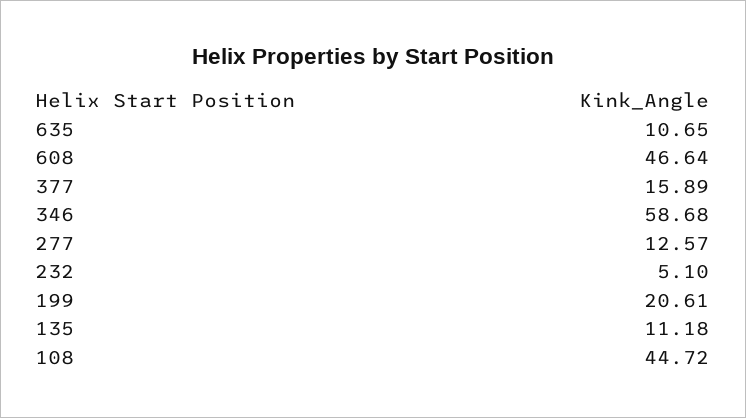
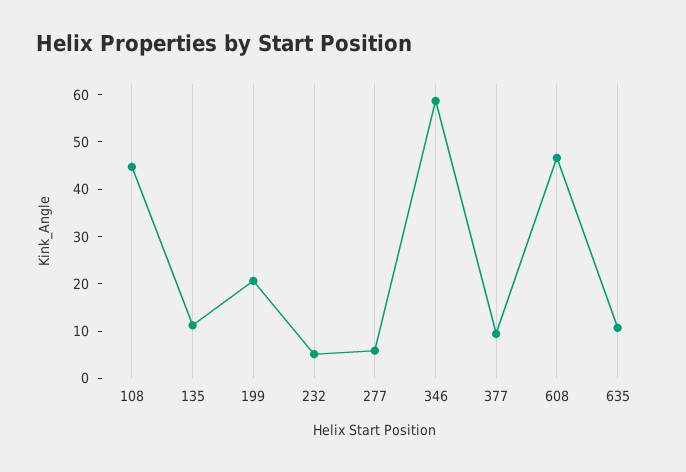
377: 15.89 -> 10
277: 12.57 -> 6

